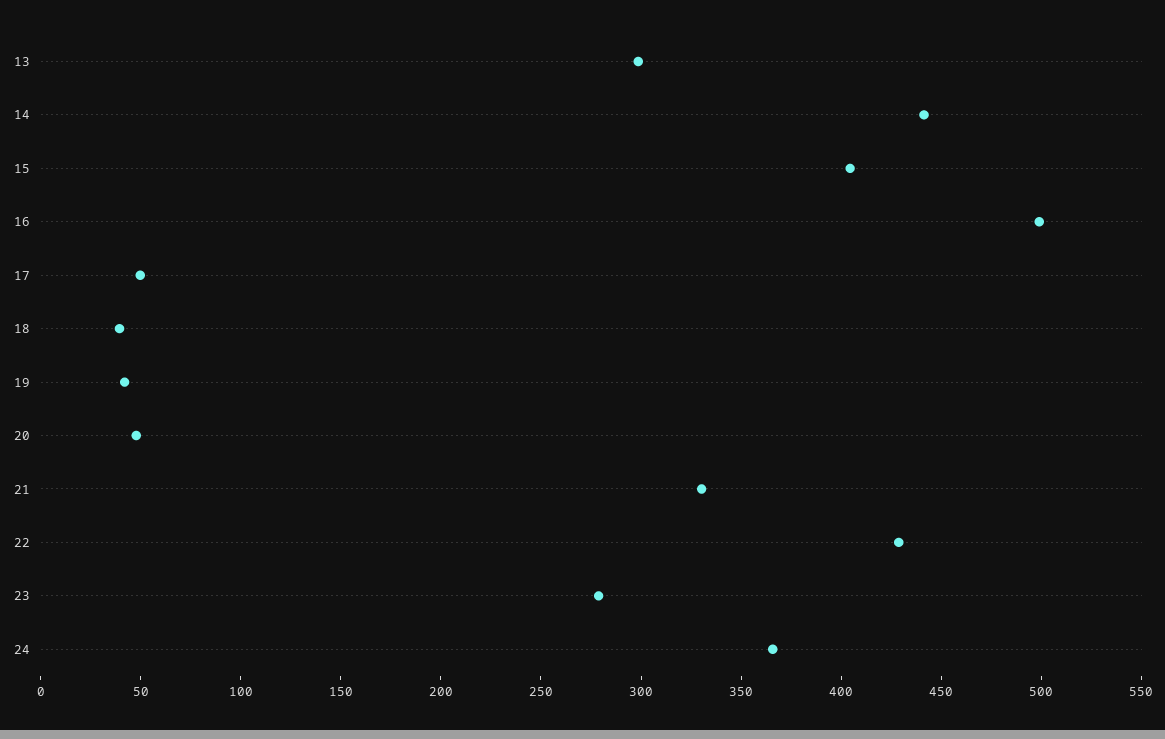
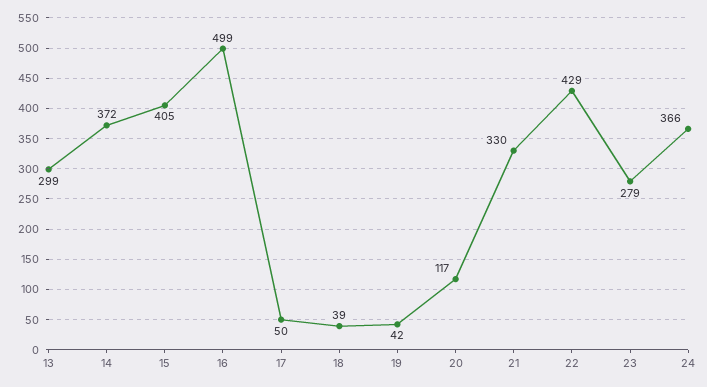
14: 440 -> 372
20: 50 -> 117

